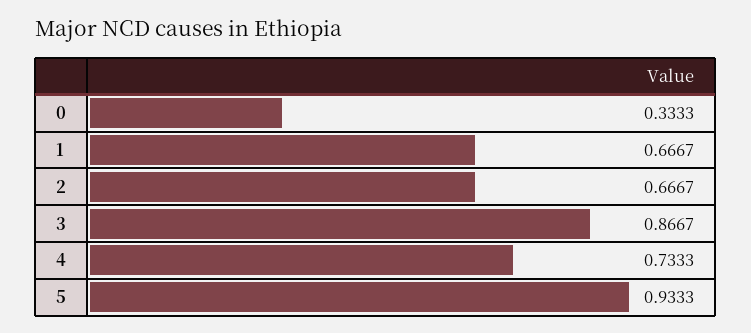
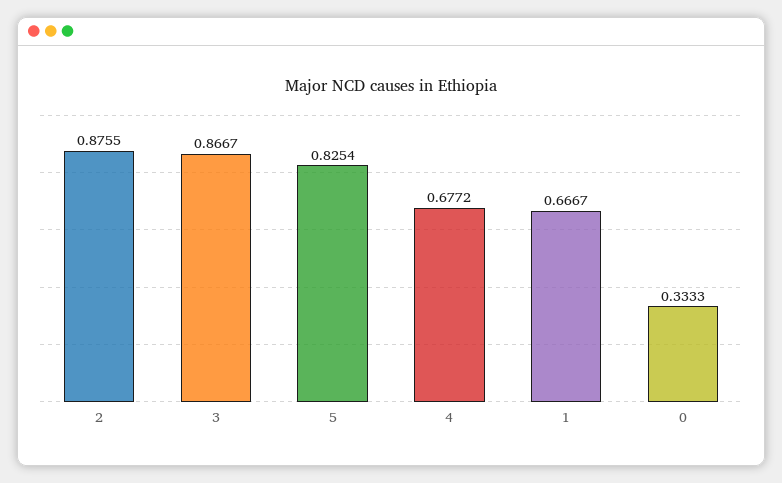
2: 0.6667 -> 0.8755
4: 0.7333 -> 0.6772
5: 0.9333 -> 0.8254

